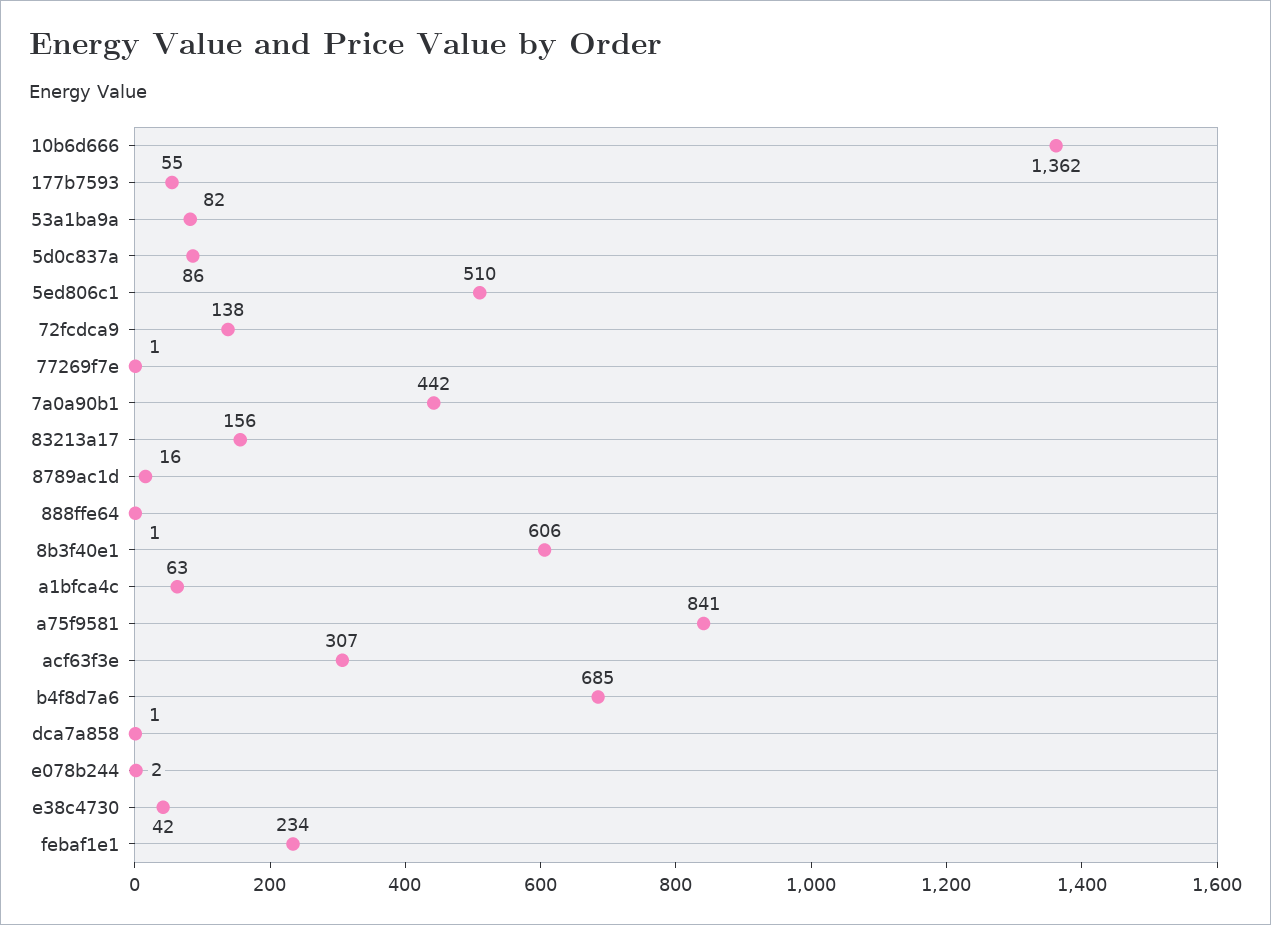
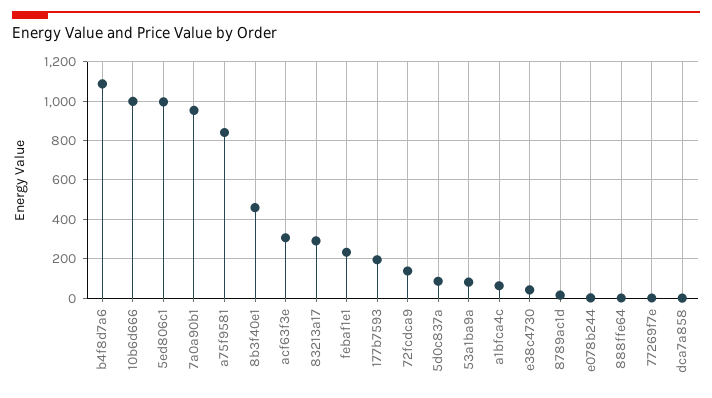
10b6d666: 1362 -> 1000
177b7593: 55 -> 200
5ed806c1: 510 -> 1000
7a0a90b1: 442 -> 950
83213a17: 156 -> 300
8b3f40e1: 606 -> 450
b4f8d7a6: 685 -> 1100

